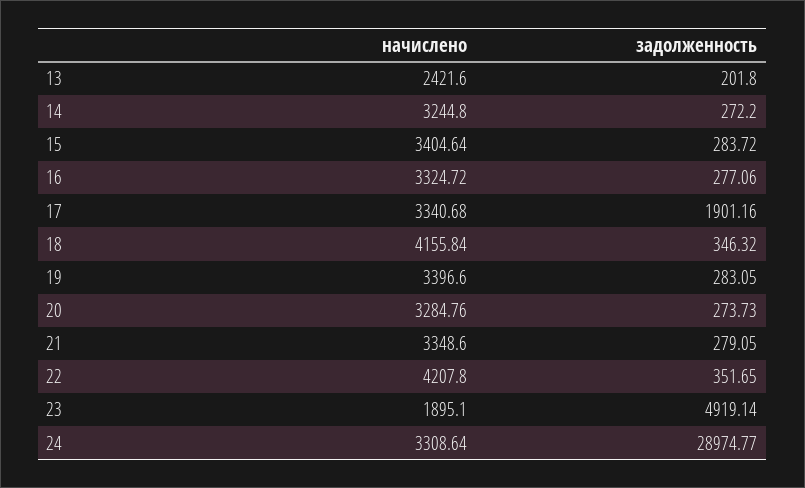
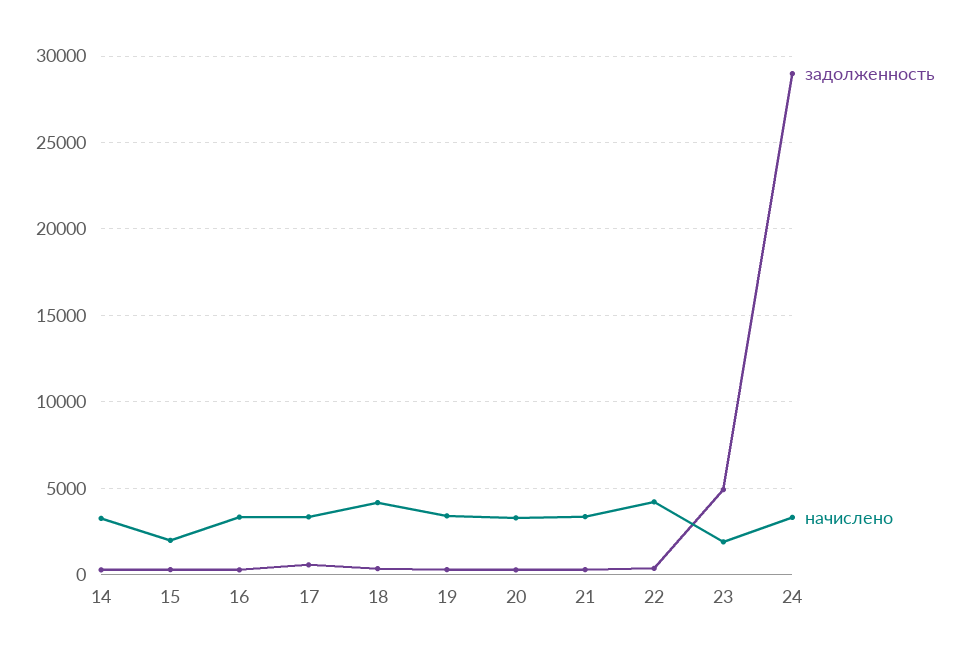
начислено, 13: 2421.6 -> none
задолженность, 13: 201.8 -> none
начислено, 15: 3404.64 -> 2000
задолженность, 17: 1901.16 -> 500

